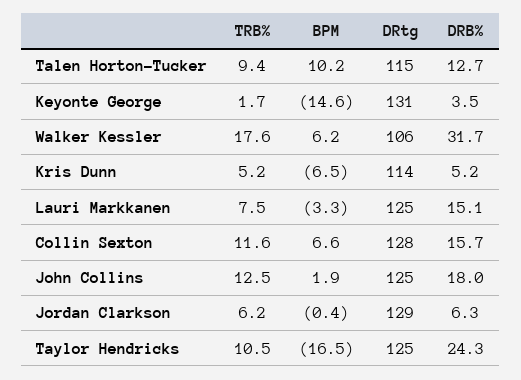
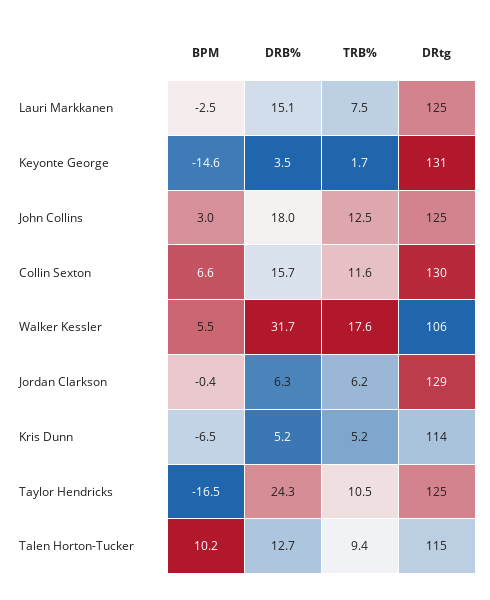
BPM, Walker Kessler: 6.2 -> 5.5
BPM, Lauri Markkanen: -3.3 -> -2.5
DRtg, Collin Sexton: 128 -> 130
BPM, John Collins: 1.9 -> 3

